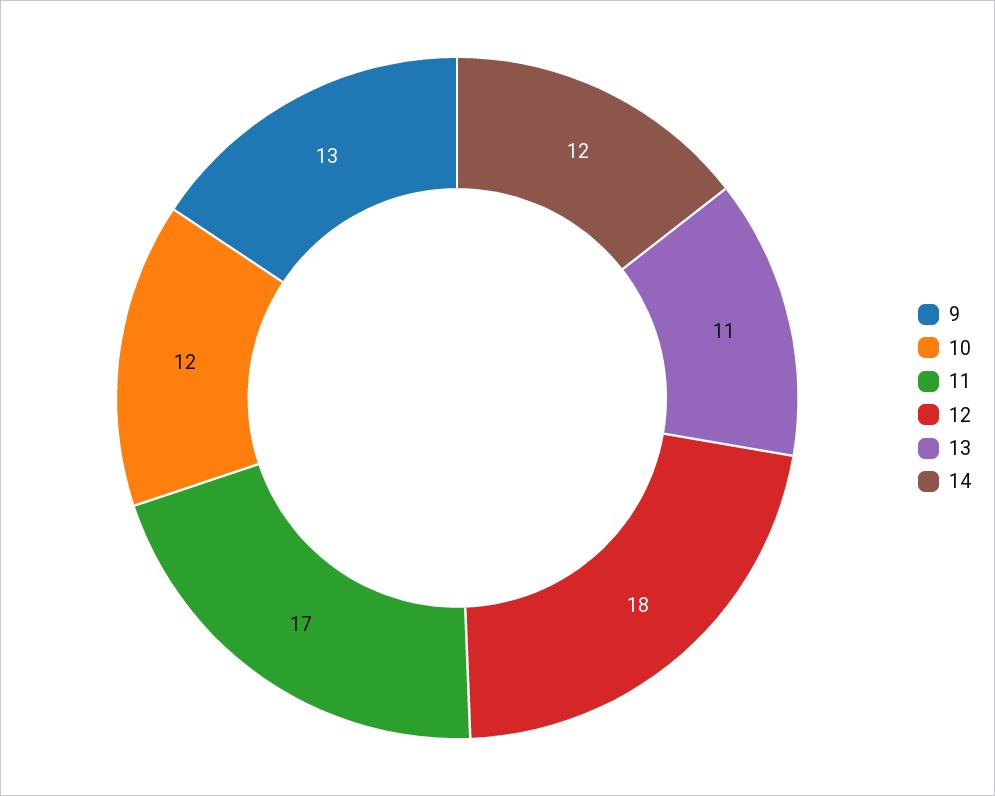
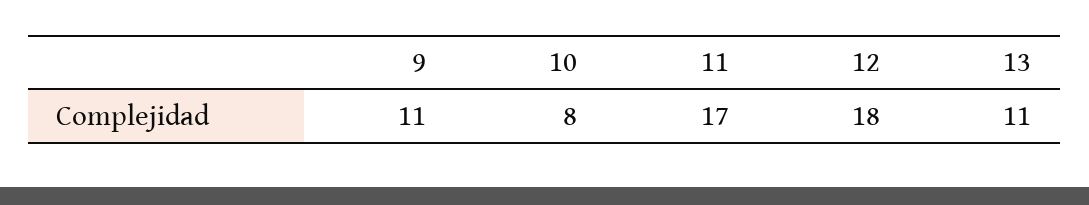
9: 13 -> 11
10: 12 -> 8
14: 12 -> none

